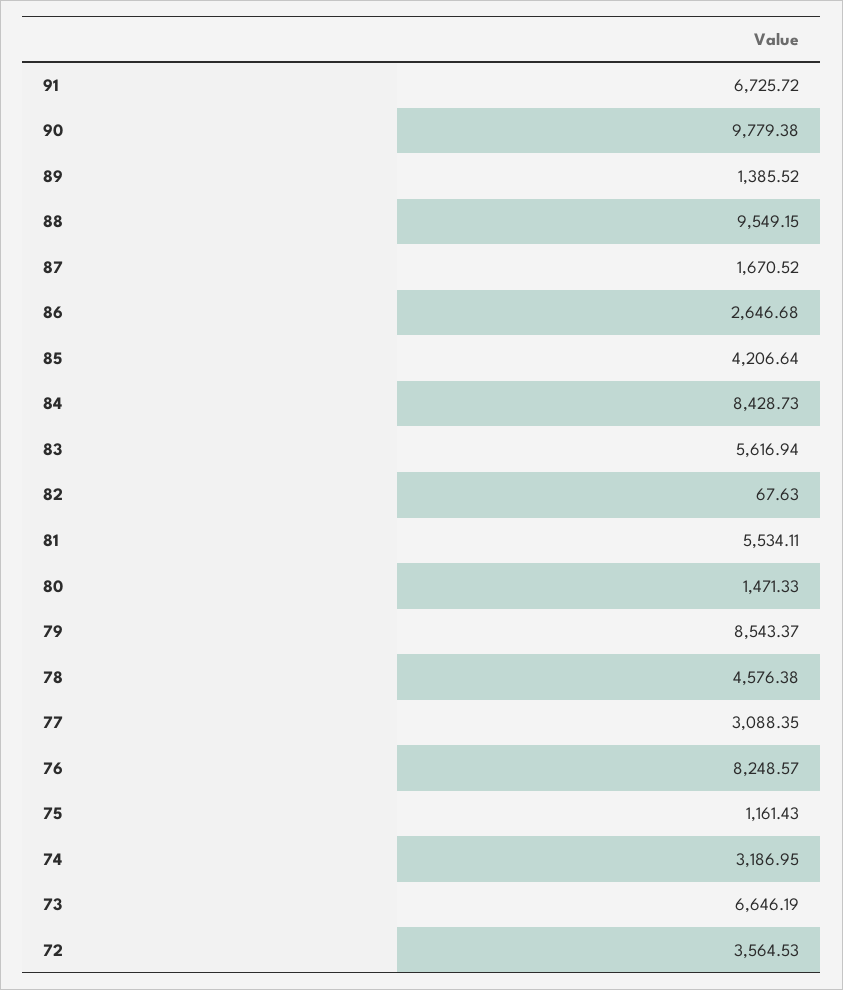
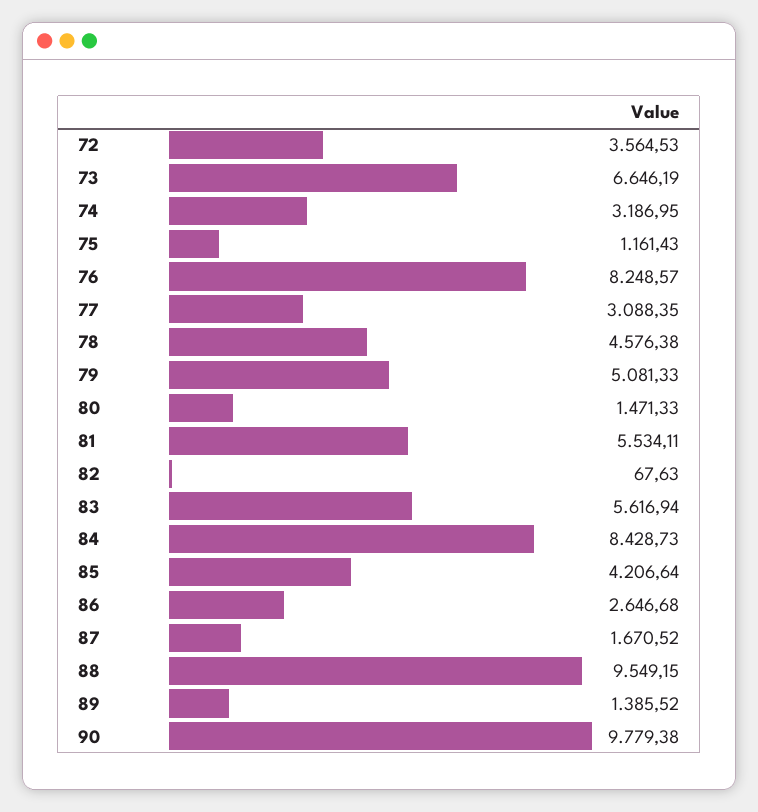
91: 6725.72 -> none
79: 8543.37 -> 5081.33

